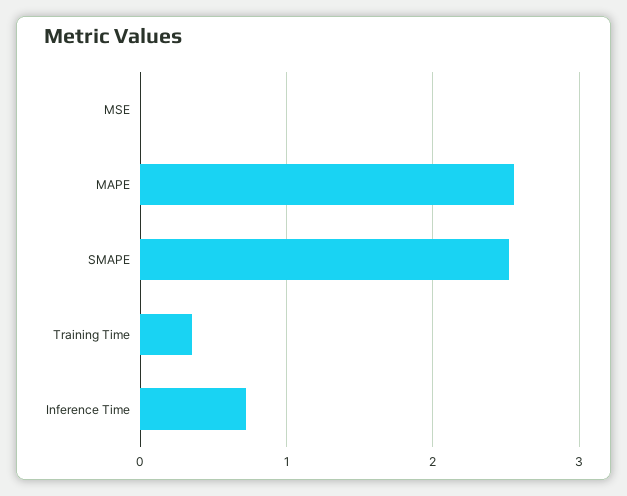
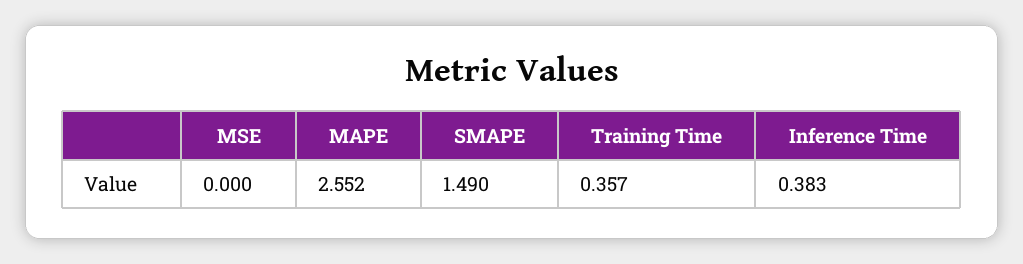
SMAPE: 2.5 -> 1.49
Inference Time: 0.7 -> 0.383

